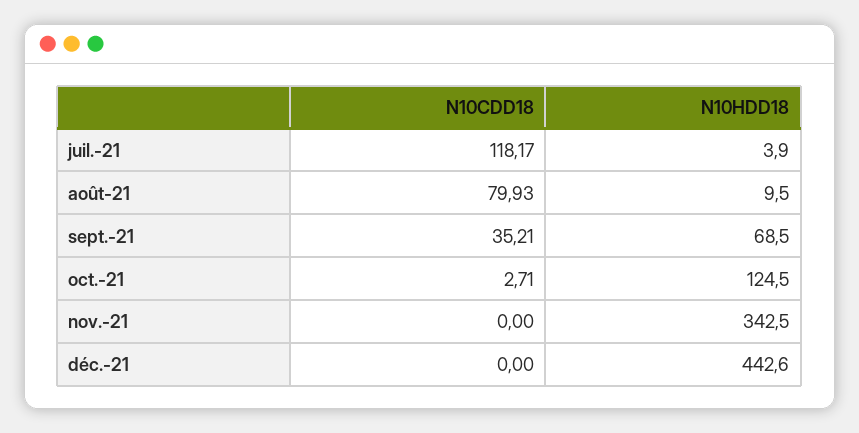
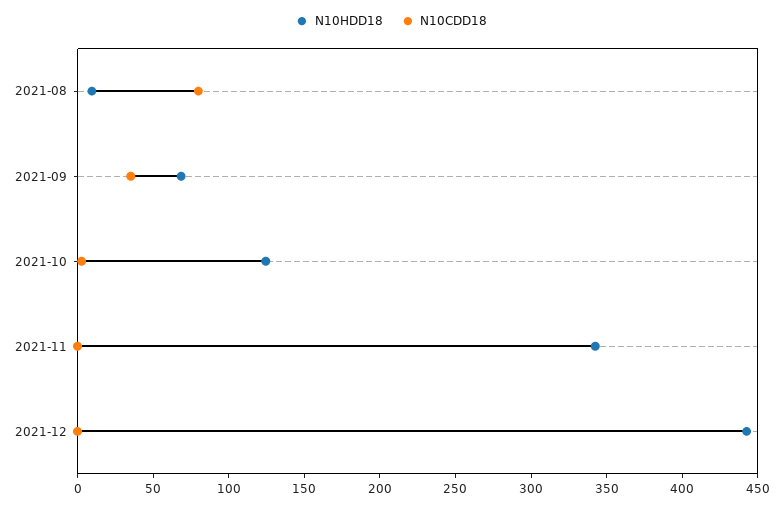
N10CDD18, juil.-21: 118.17 -> none
N10HDD18, juil.-21: 3.9 -> none

